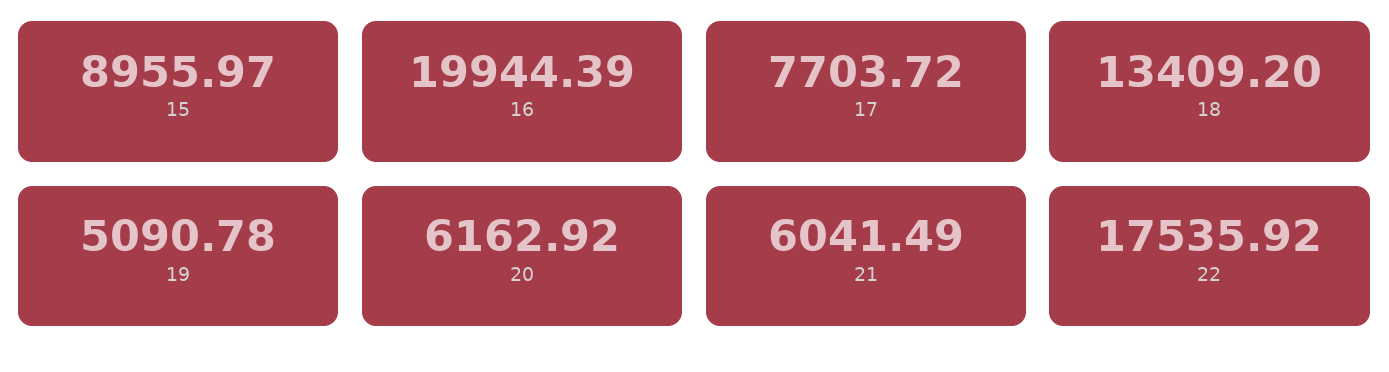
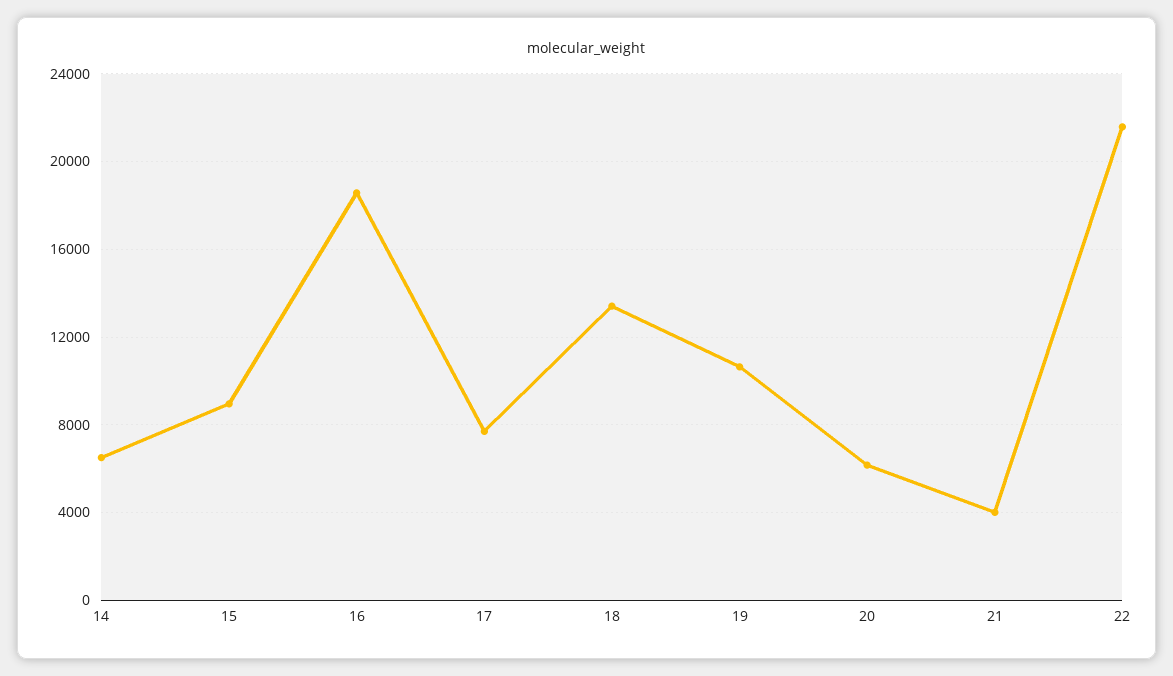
16: 19944.39 -> 18500
19: 5090.78 -> 10500
21: 6041.49 -> 4000
22: 17535.92 -> 21500
14: none -> 6500

